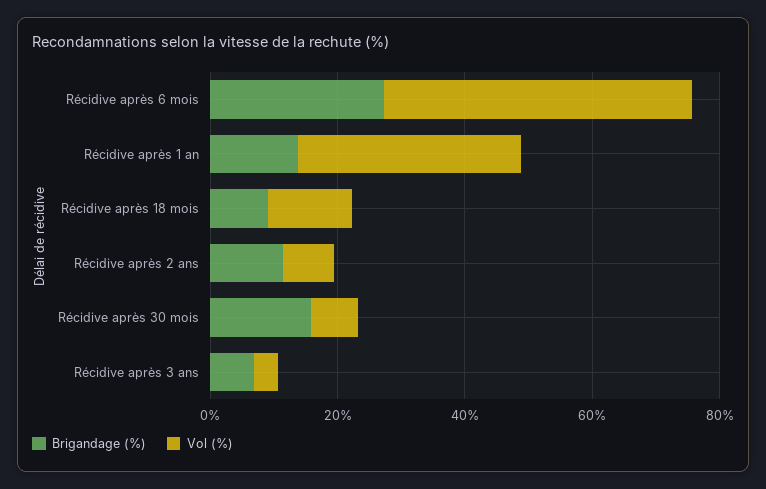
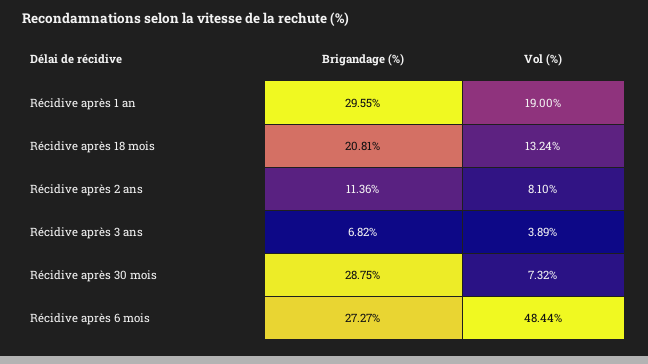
Brigandage (%), Récidive après 1 an: 15 -> 29.55
Vol (%), Récidive après 1 an: 35 -> 19
Brigandage (%), Récidive après 18 mois: 10 -> 20.81
Brigandage (%), Récidive après 30 mois: 15 -> 28.75

